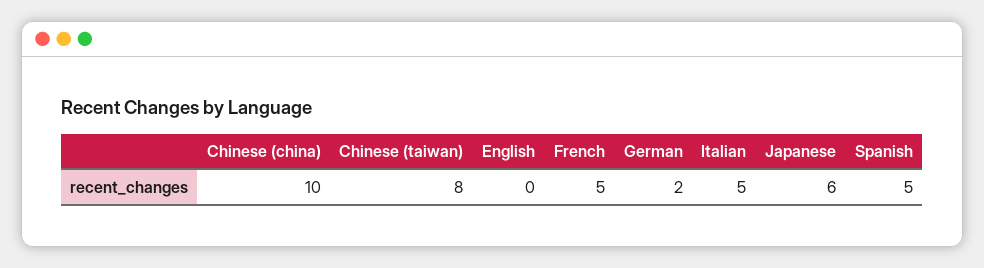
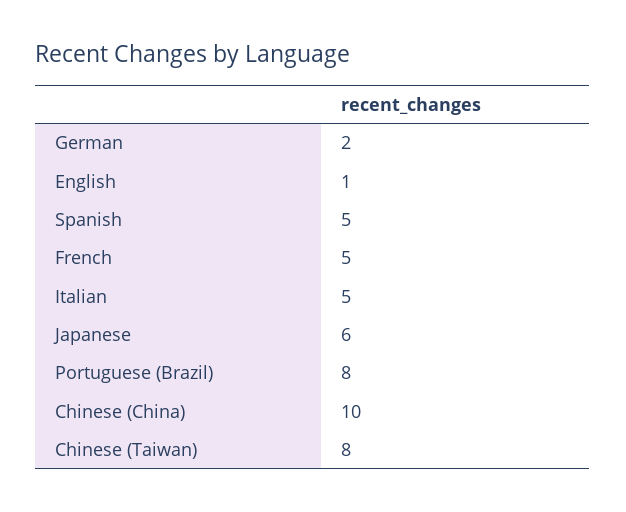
English: 0 -> 1
Portuguese (Brazil): none -> 8

